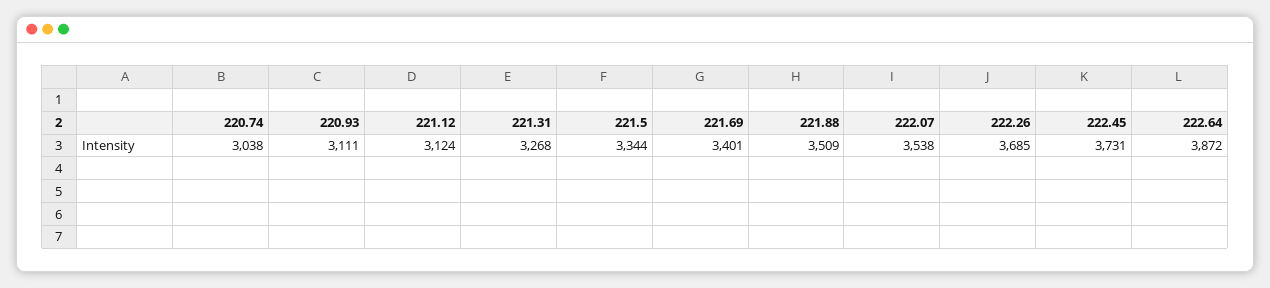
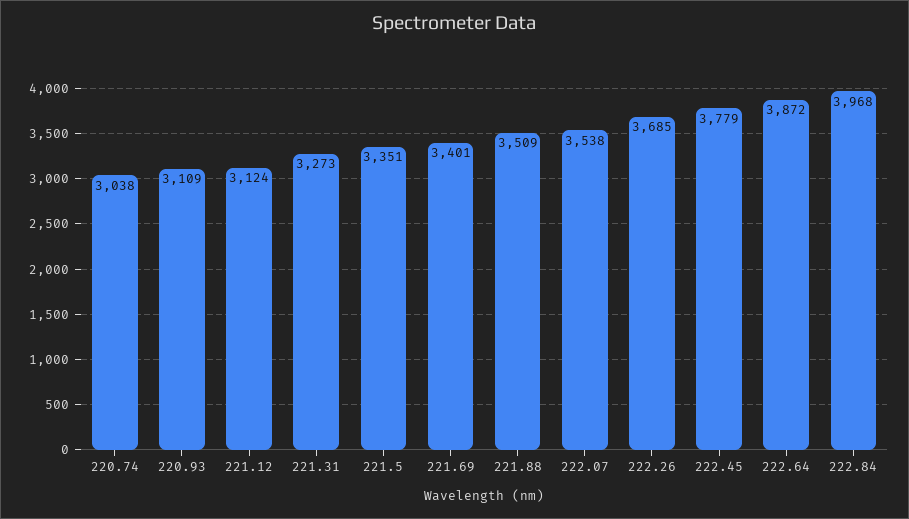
220.93: 3111 -> 3109
221.31: 3268 -> 3273
221.5: 3344 -> 3351
222.45: 3731 -> 3779
222.84: none -> 3968

